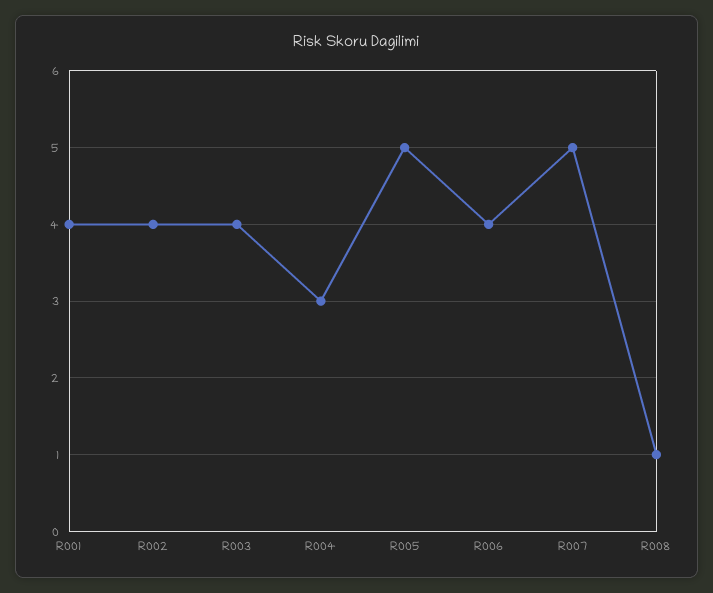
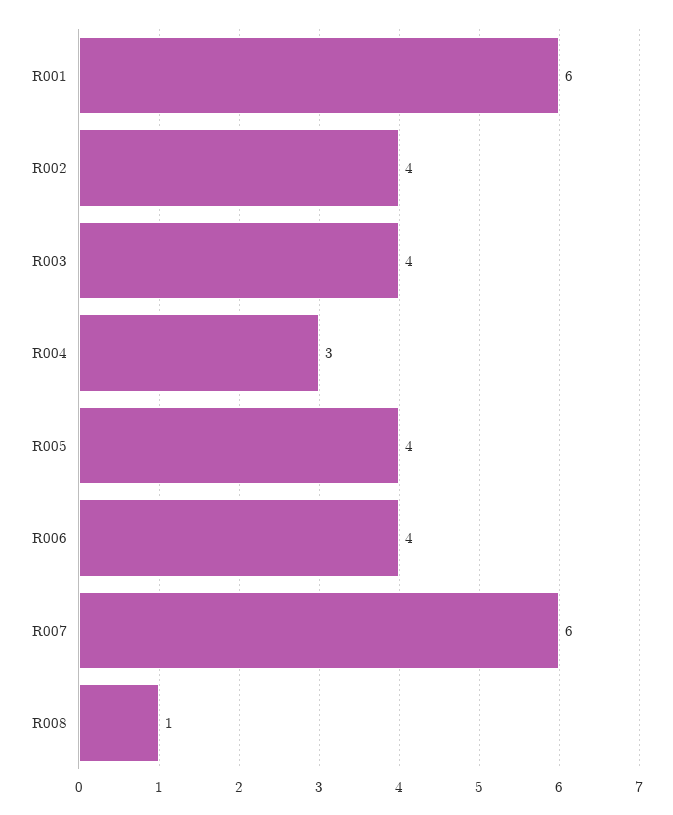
R001: 4 -> 6
R005: 5 -> 4
R007: 5 -> 6

